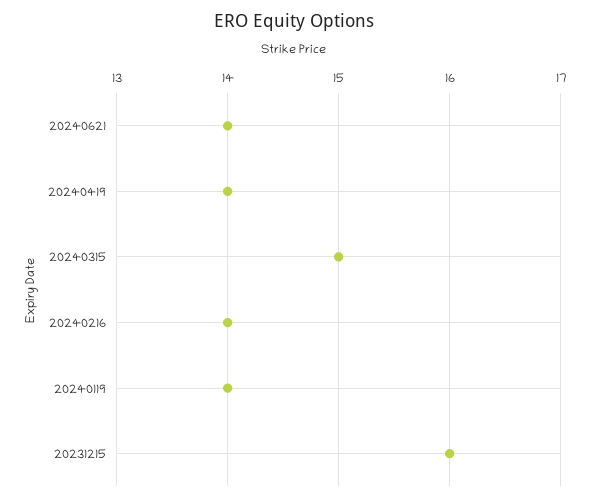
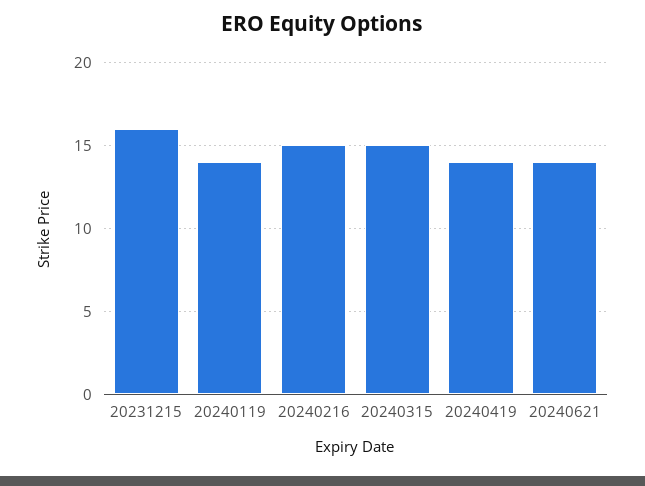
20240216: 14 -> 15

